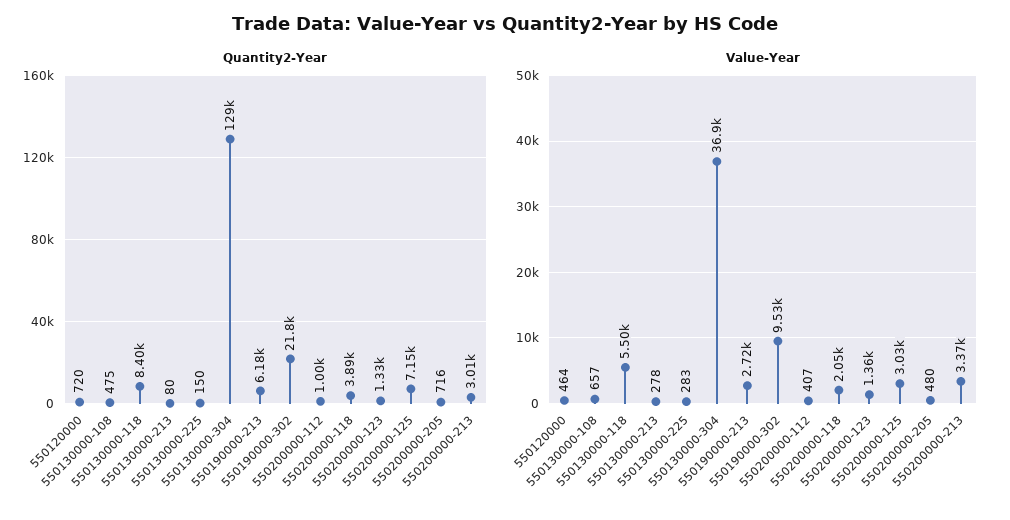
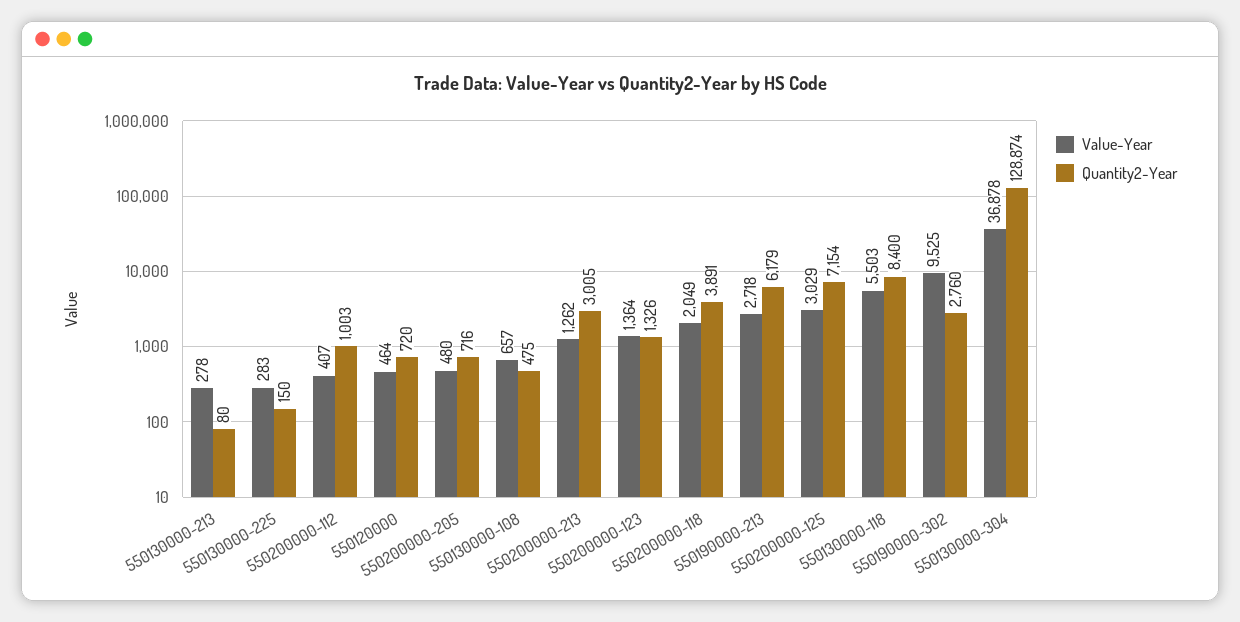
Quantity2-Year, 550190000-302: 21800 -> 2760
Value-Year, 550200000-213: 3370 -> 1262

